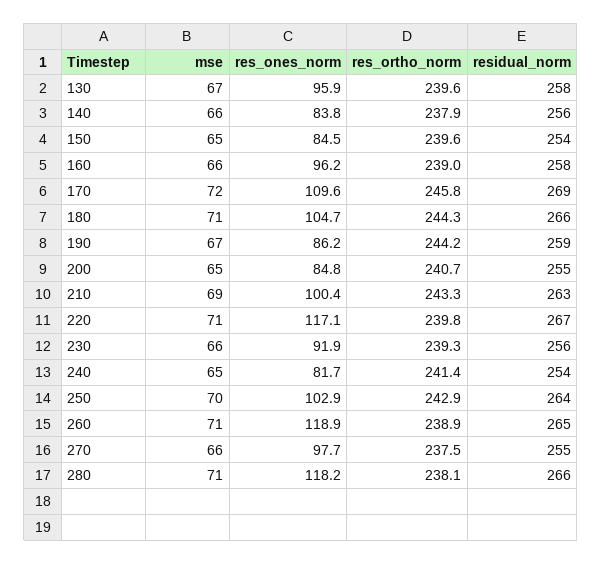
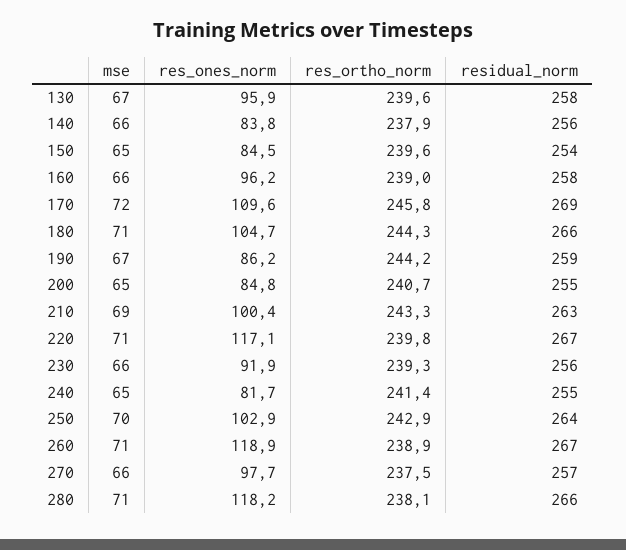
residual_norm, 240: 254 -> 255
residual_norm, 260: 265 -> 267
residual_norm, 270: 255 -> 257

